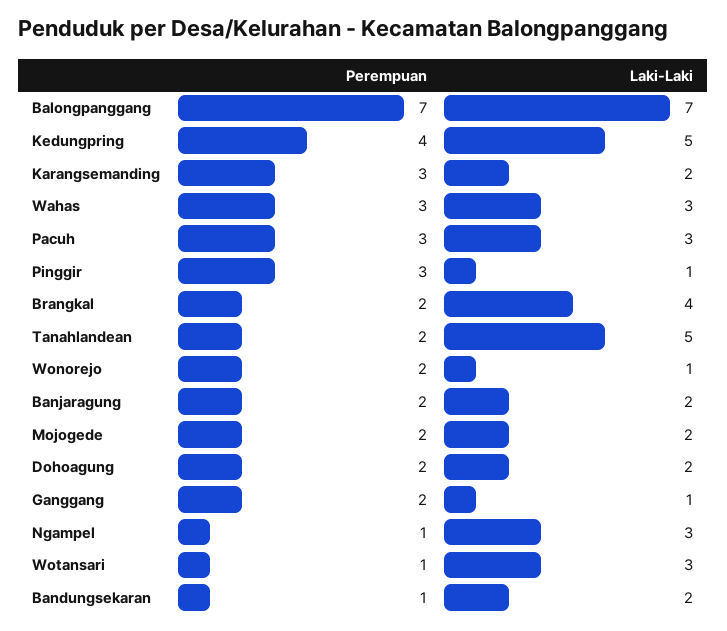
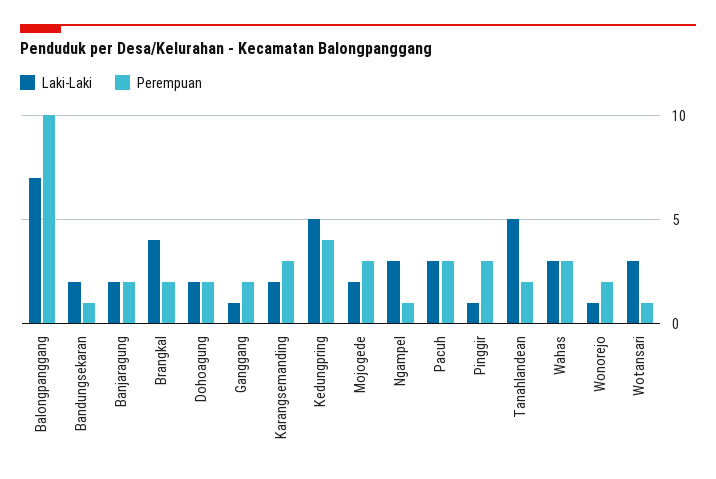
Perempuan, Balongpanggang: 7 -> 10
Perempuan, Mojogede: 2 -> 3

